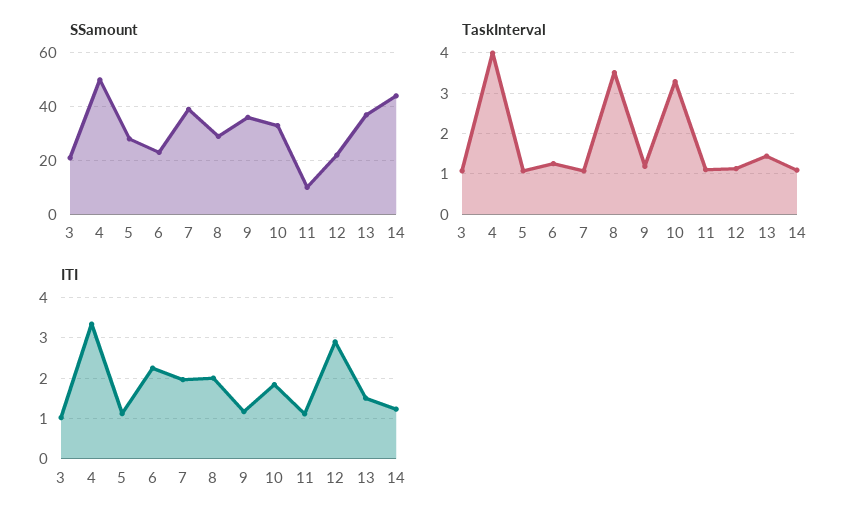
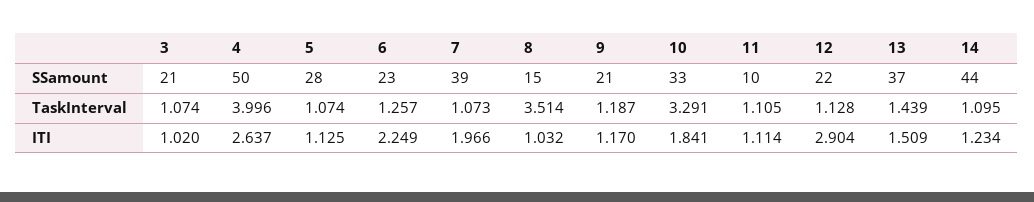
SSamount, 8: 30 -> 15
SSamount, 9: 35 -> 21
ITI, 4: 3.4 -> 2.637
ITI, 8: 2 -> 1.032

